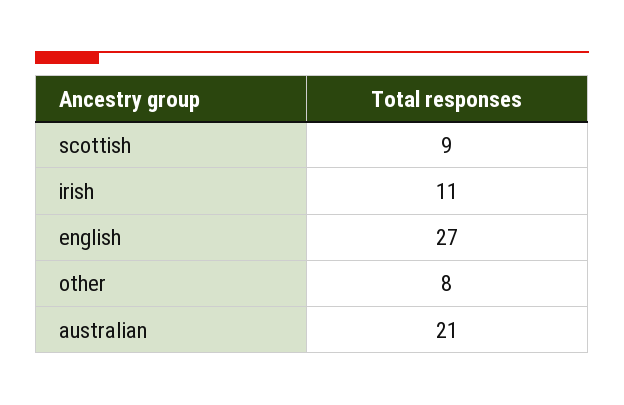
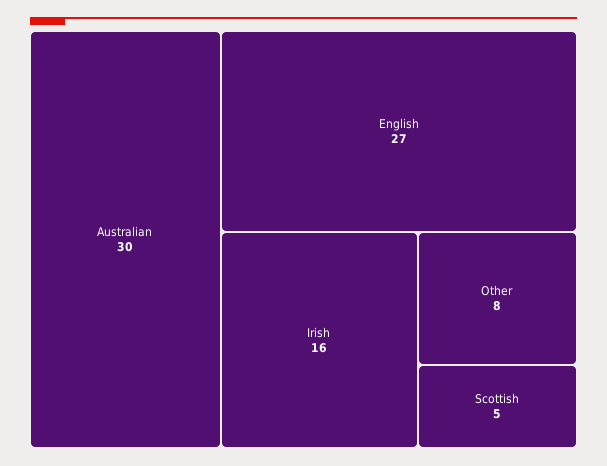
scottish: 9 -> 5
irish: 11 -> 16
australian: 21 -> 30

